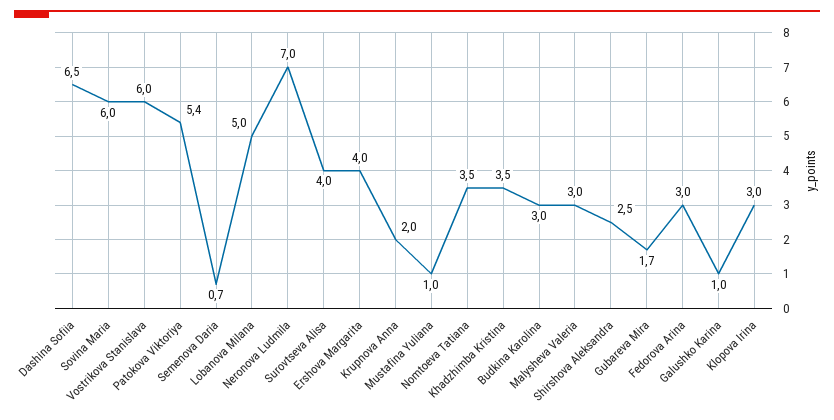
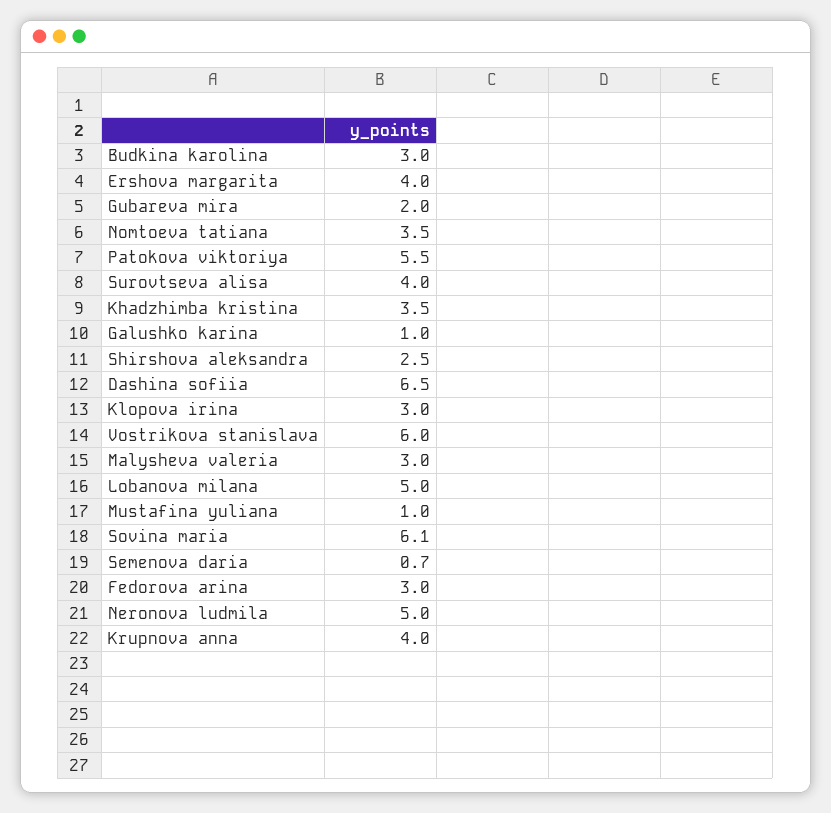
Sovina Maria: 6 -> 6.1
Patokova Viktoriya: 5.4 -> 5.5
Neronova Ludmila: 7 -> 5
Krupnova Anna: 2 -> 4
Gubareva Mira: 1.7 -> 2

